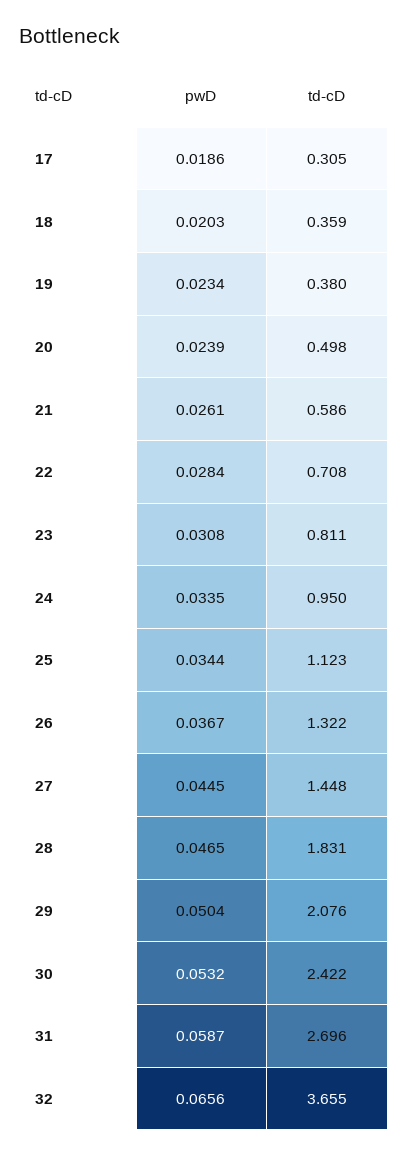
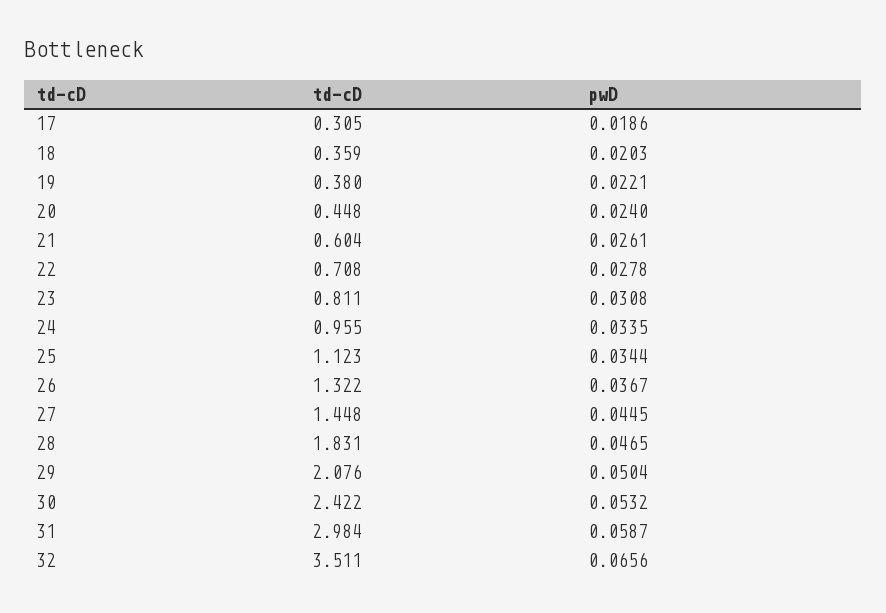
pwD, 19: 0.0234 -> 0.0221
pwD, 20: 0.0239 -> 0.024
td-cD, 20: 0.498 -> 0.448
td-cD, 21: 0.586 -> 0.604
pwD, 22: 0.0284 -> 0.0278
td-cD, 24: 0.95 -> 0.955
td-cD, 31: 2.696 -> 2.984
td-cD, 32: 3.655 -> 3.511

